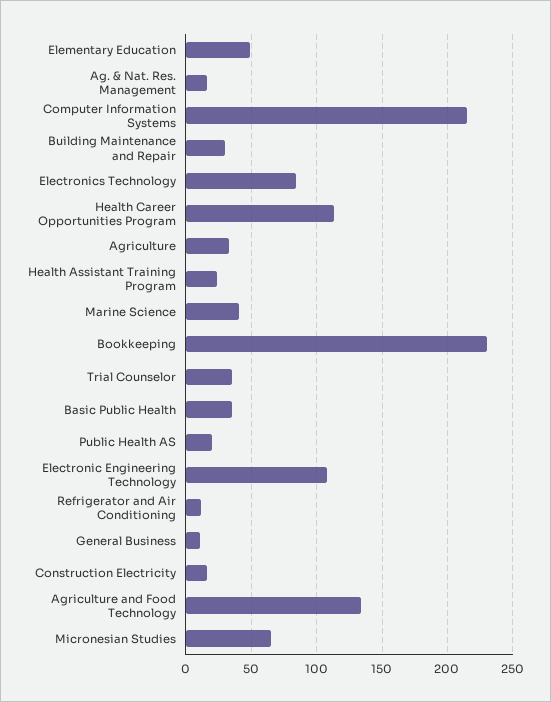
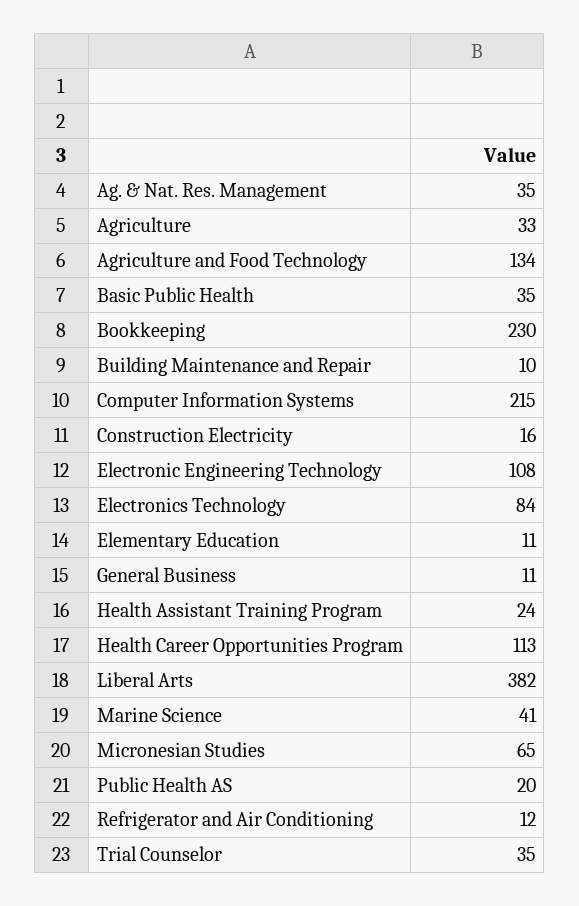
Elementary Education: 50 -> 11
Ag. & Nat. Res. Management: 15 -> 35
Building Maintenance and Repair: 30 -> 10
Liberal Arts: none -> 382

